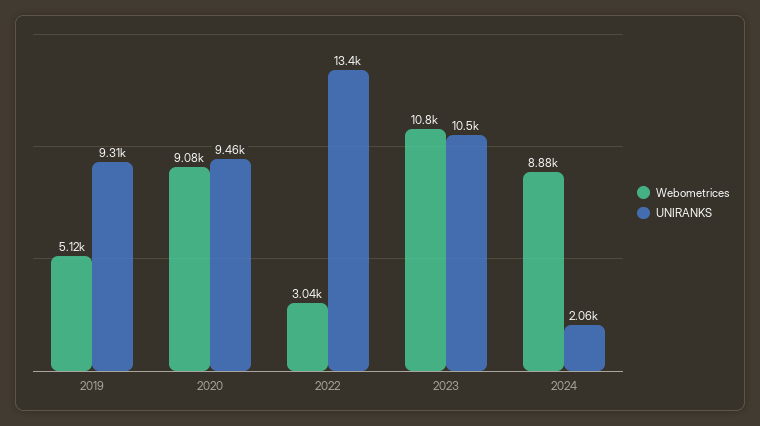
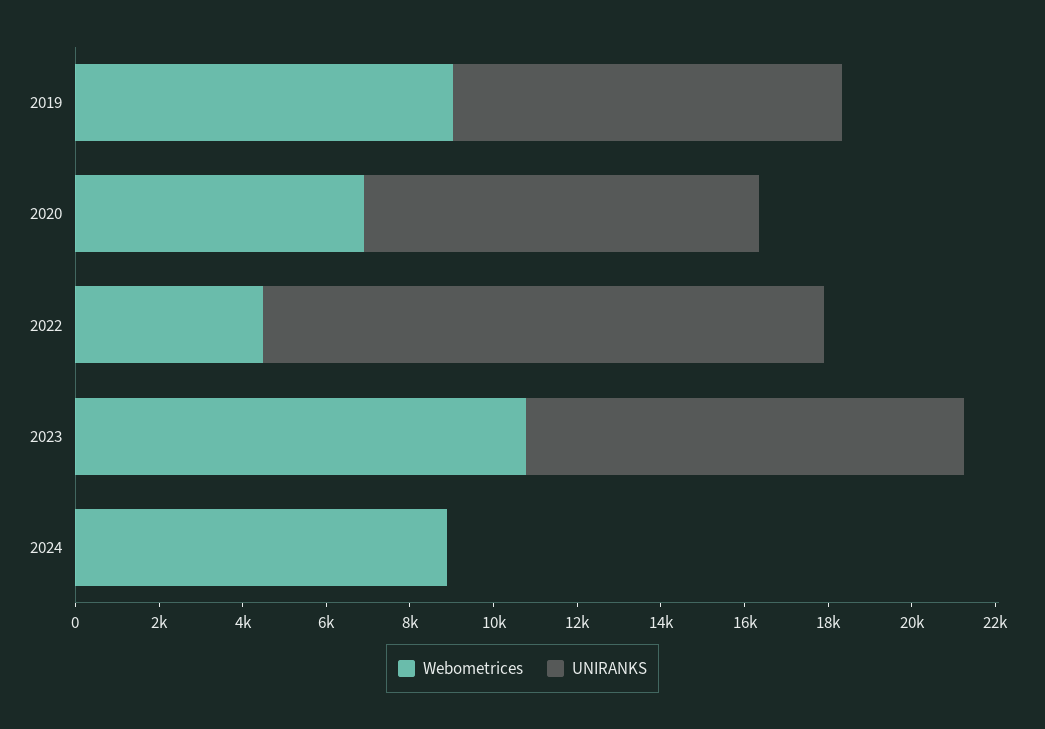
Webometrices, 2019: 5120 -> 9000
Webometrices, 2020: 9080 -> 7000
Webometrices, 2022: 3040 -> 4500
UNIRANKS, 2024: 2060 -> 0

